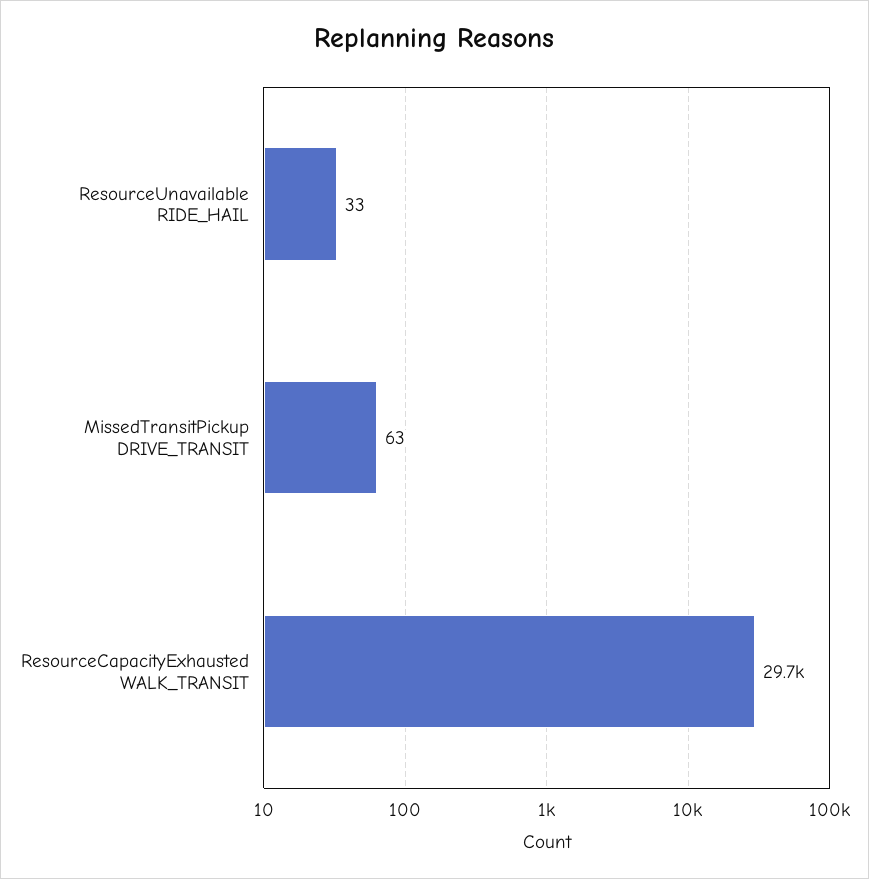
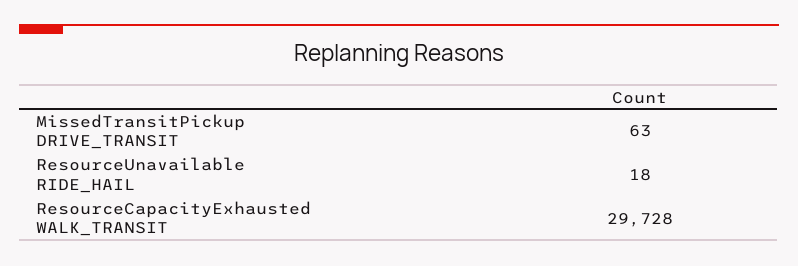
ResourceUnavailable RIDE_HAIL: 33 -> 18

